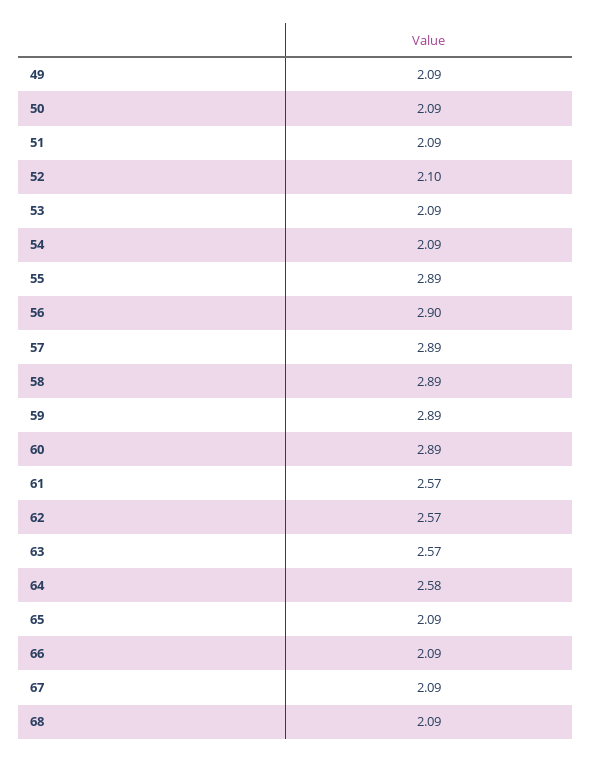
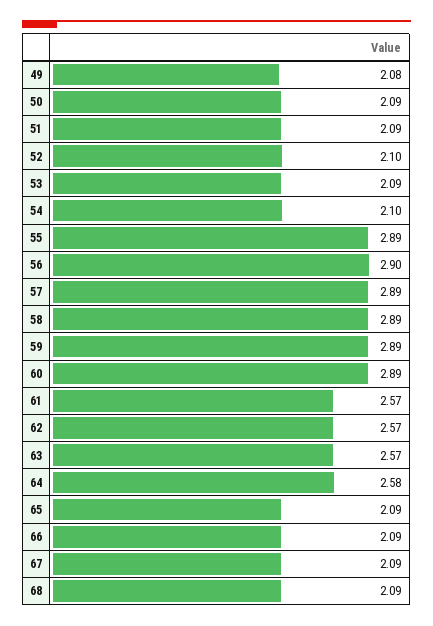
49: 2.09 -> 2.08
54: 2.09 -> 2.1

